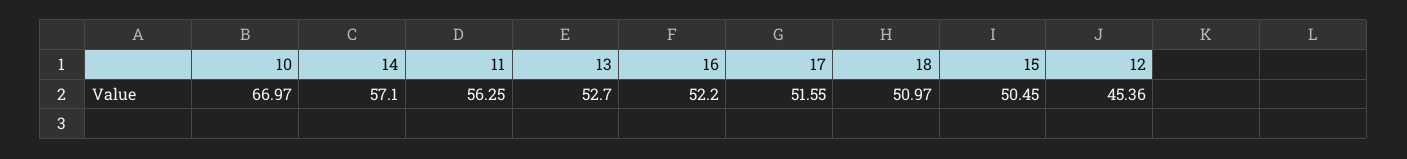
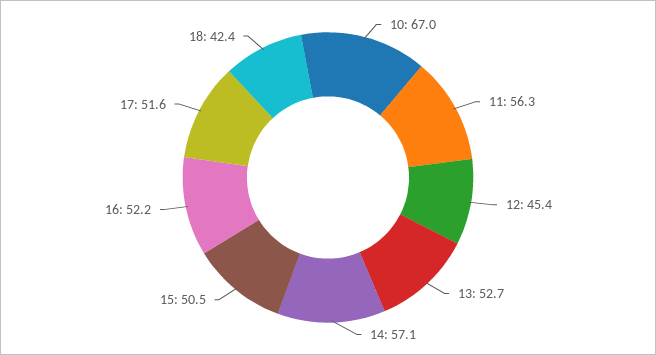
18: 50.97 -> 42.4

